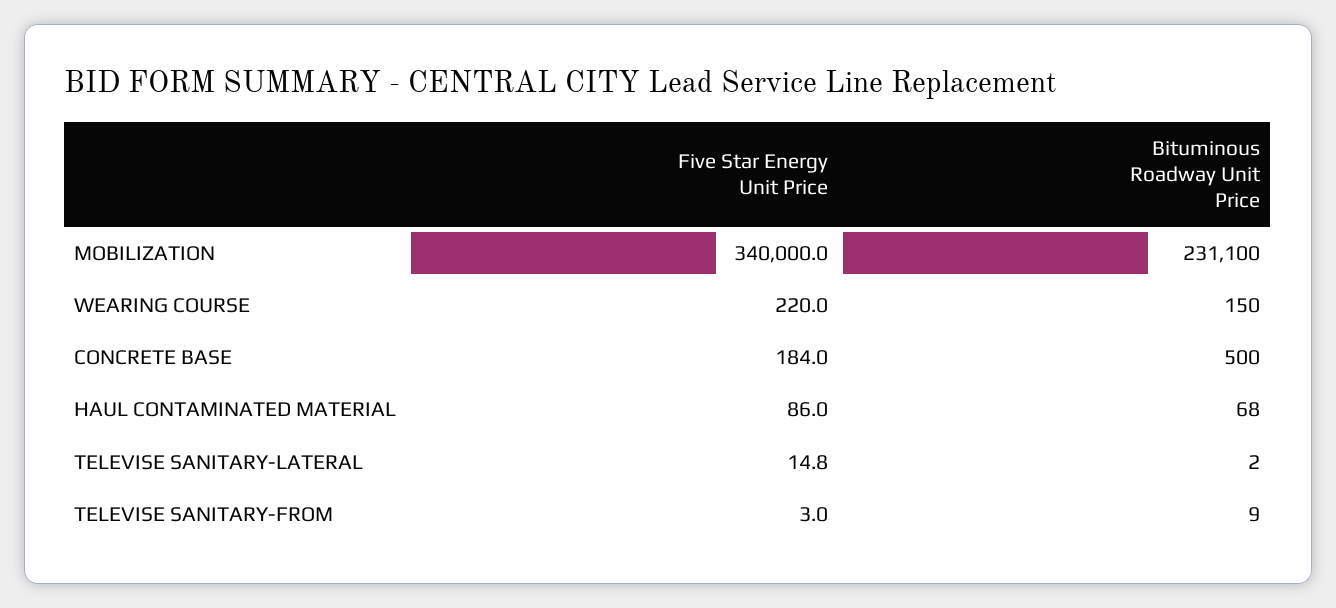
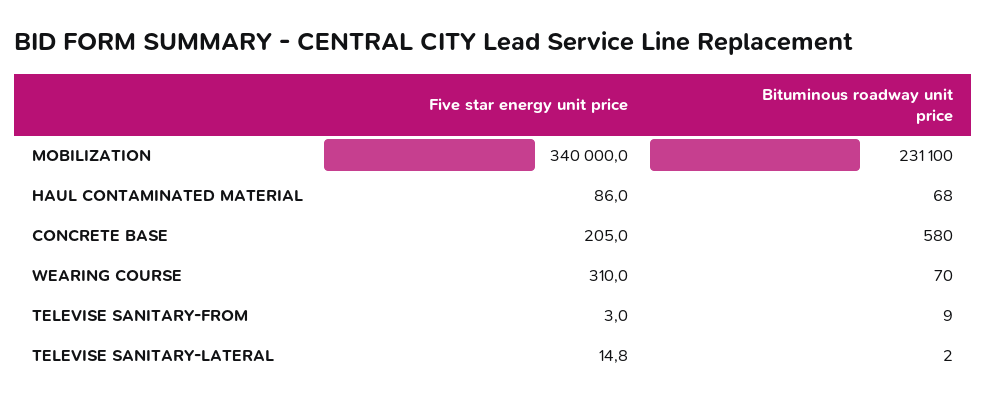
Five Star Energy Unit Price, WEARING COURSE: 220 -> 310
Bituminous Roadway Unit Price, WEARING COURSE: 150 -> 70
Five Star Energy Unit Price, CONCRETE BASE: 184 -> 205
Bituminous Roadway Unit Price, CONCRETE BASE: 500 -> 580

